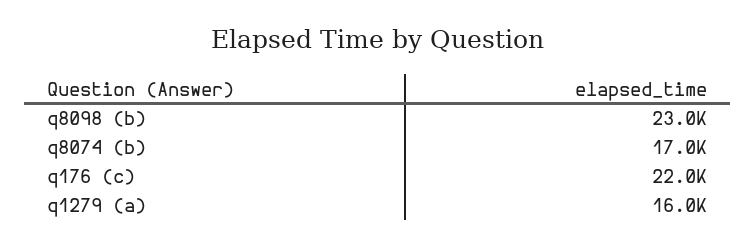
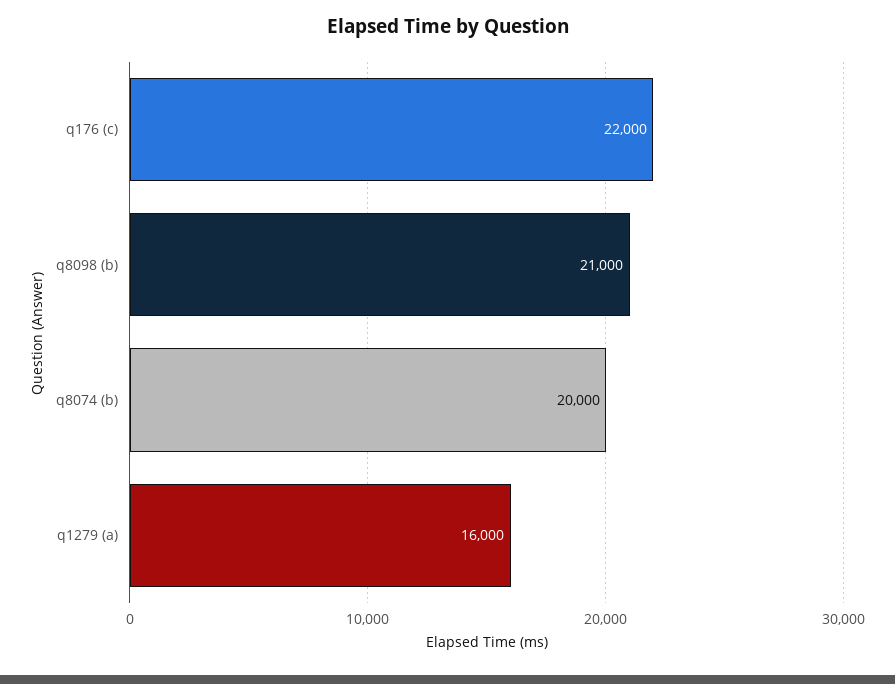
q8098 (b): 23000 -> 21000
q8074 (b): 17000 -> 20000

